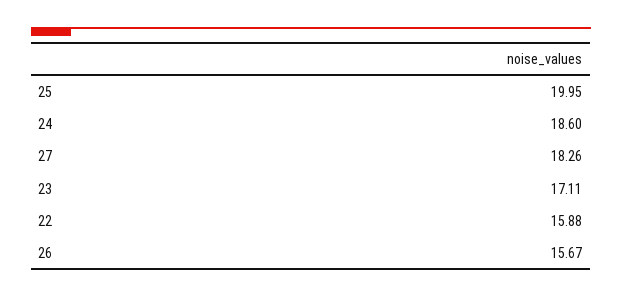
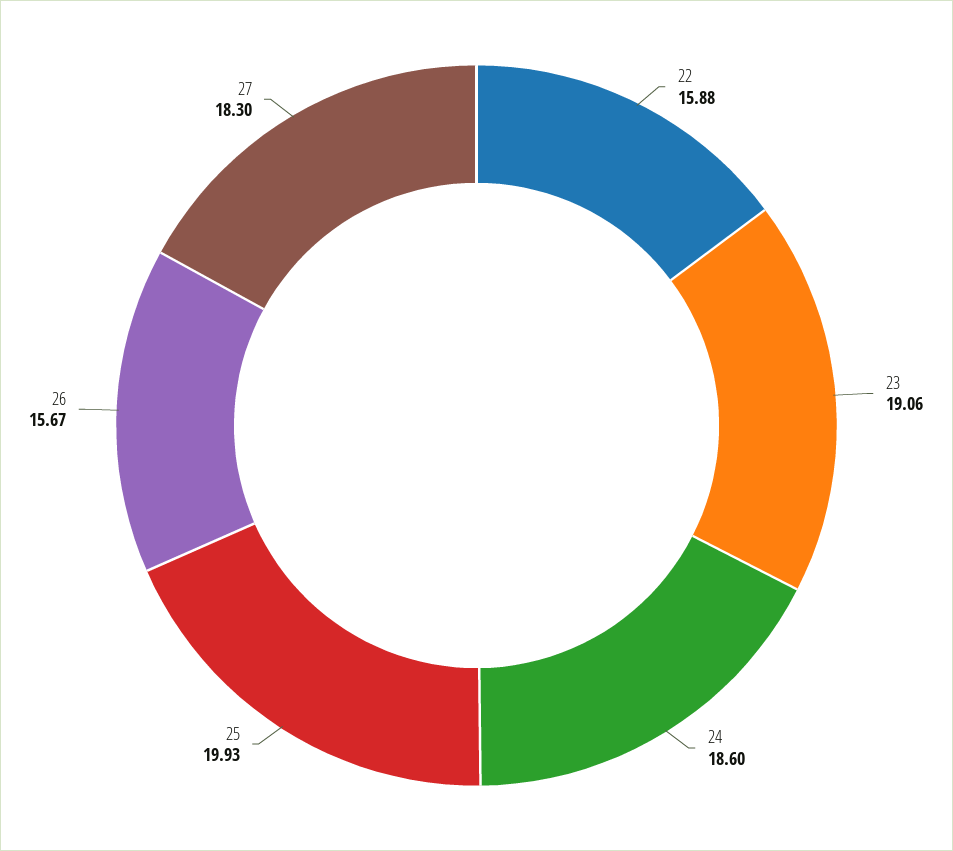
25: 19.95 -> 19.93
27: 18.26 -> 18.3
23: 17.11 -> 19.06

